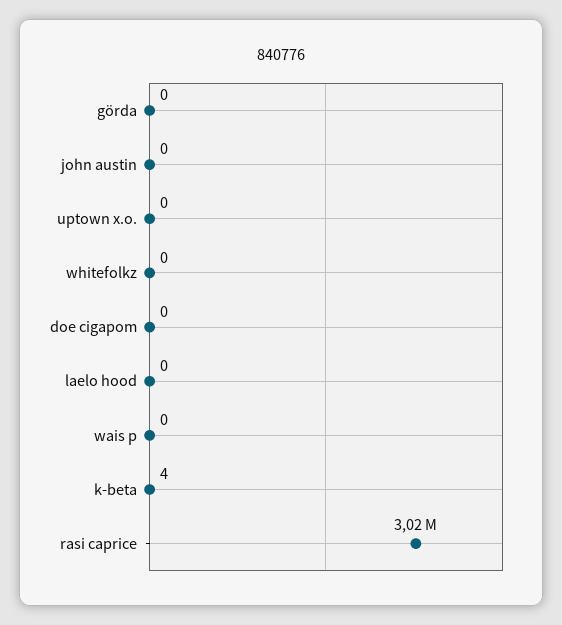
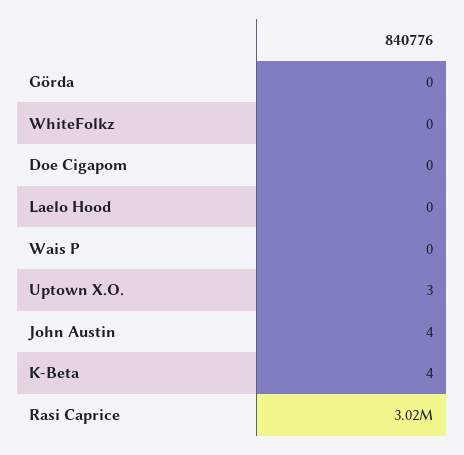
john austin: 0 -> 4
uptown x.o.: 0 -> 3

